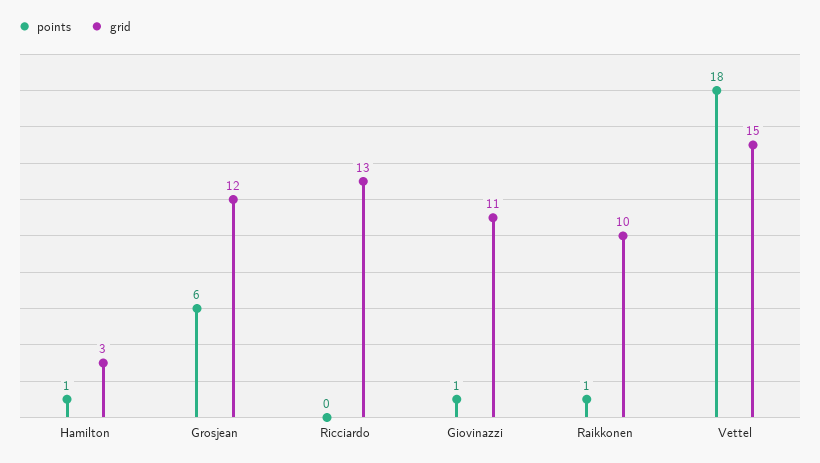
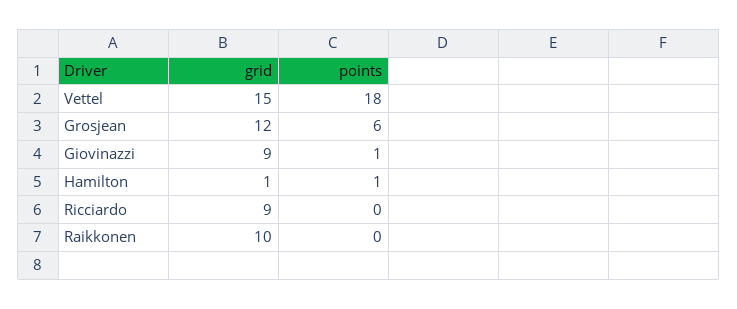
grid, Hamilton: 3 -> 1
grid, Ricciardo: 13 -> 9
grid, Giovinazzi: 11 -> 9
points, Raikkonen: 1 -> 0

